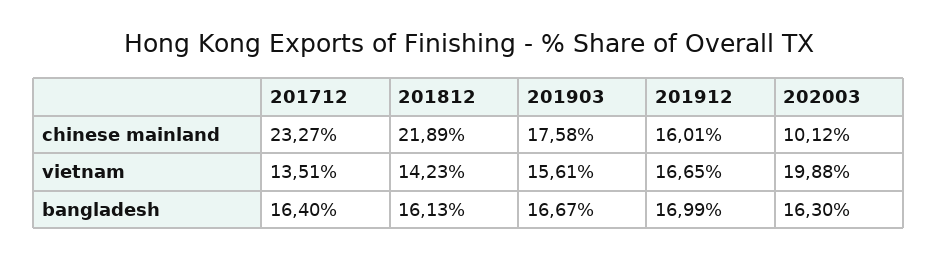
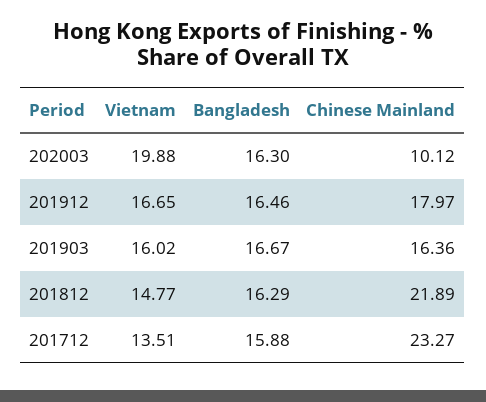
201903, chinese mainland: 17.58 -> 16.36
201912, chinese mainland: 16.01 -> 17.97
201812, vietnam: 14.23 -> 14.77
201903, vietnam: 15.61 -> 16.02
201712, bangladesh: 16.4 -> 15.88
201812, bangladesh: 16.13 -> 16.29
201912, bangladesh: 16.99 -> 16.46

